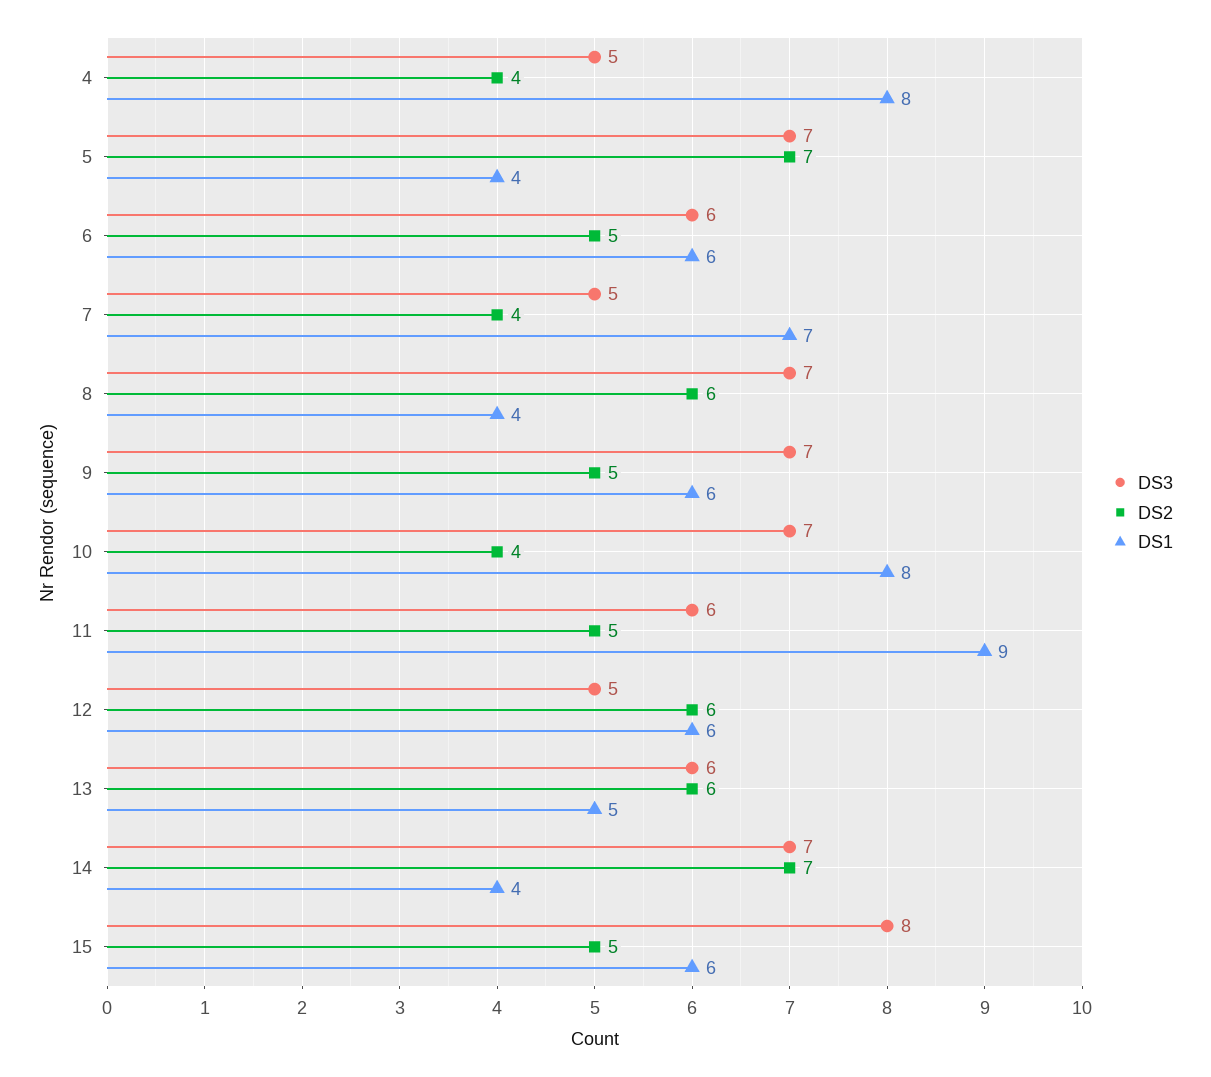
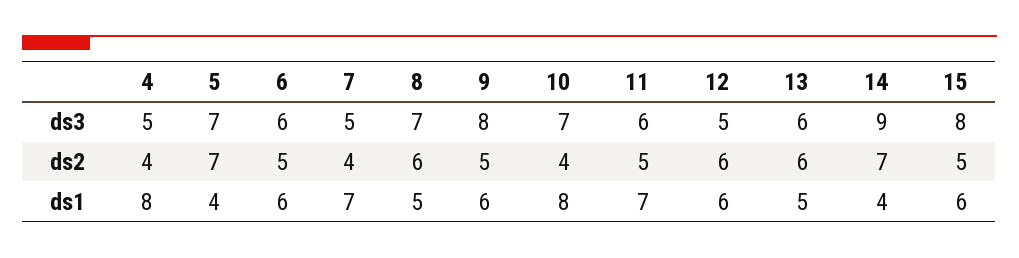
DS1, 8: 4 -> 5
DS3, 9: 7 -> 8
DS1, 11: 9 -> 7
DS3, 14: 7 -> 9

